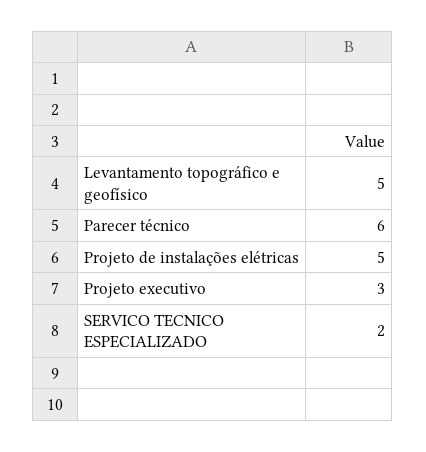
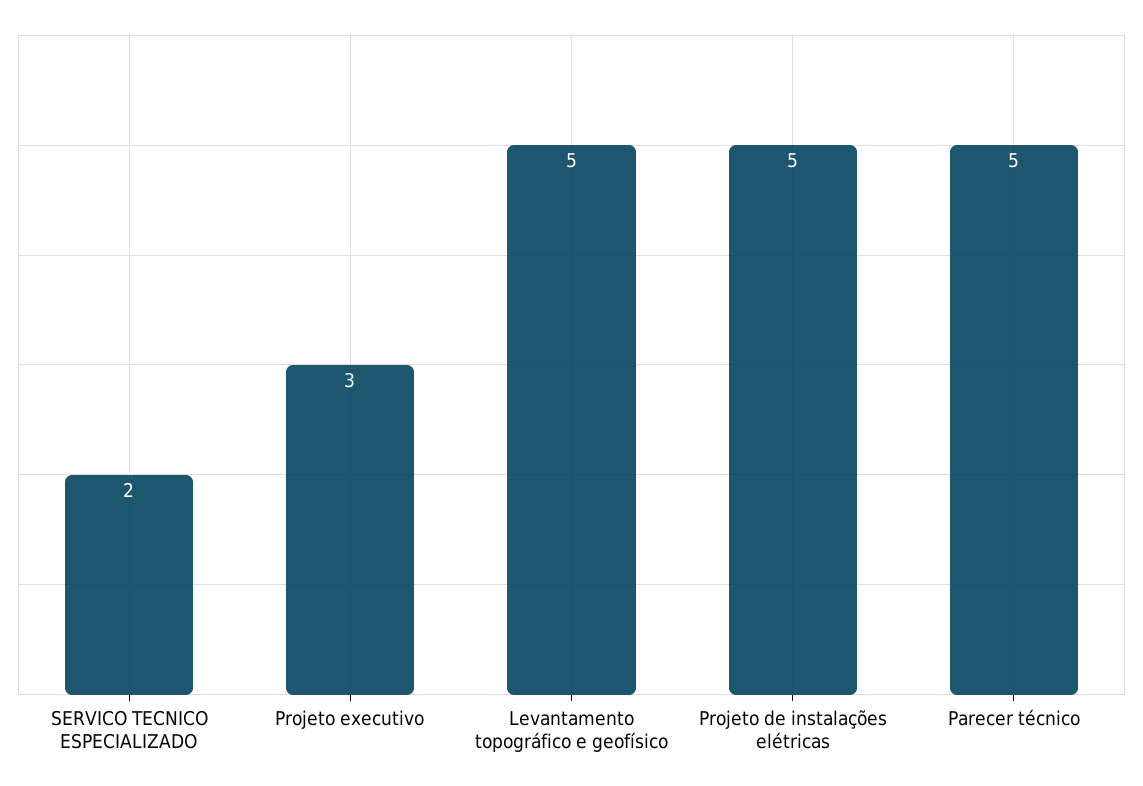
Parecer técnico: 6 -> 5

